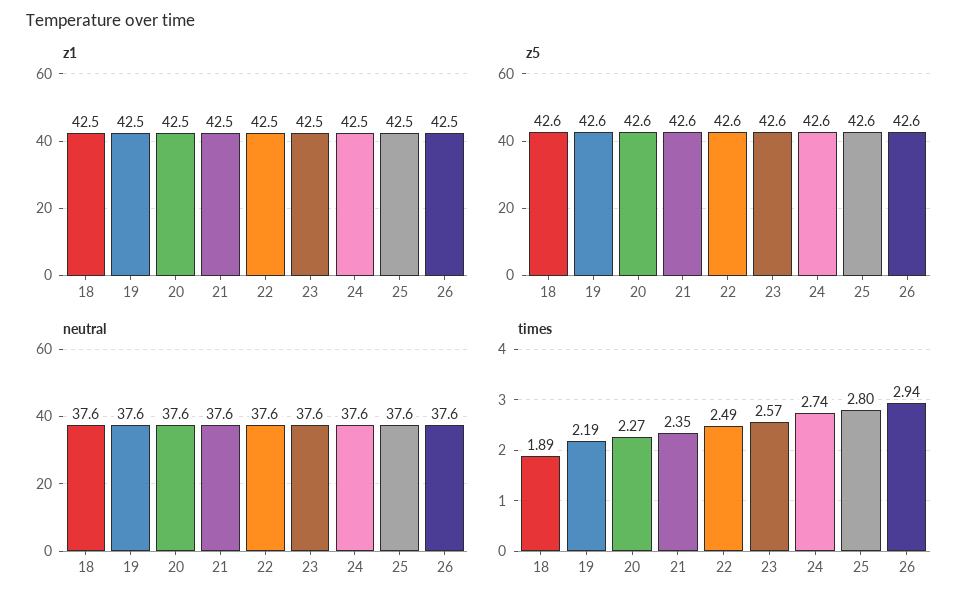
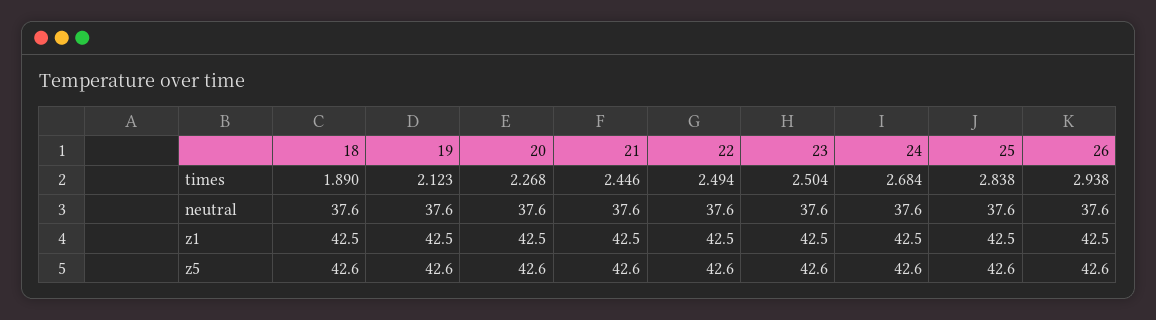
times, 19: 2.19 -> 2.123
times, 21: 2.35 -> 2.446
times, 23: 2.57 -> 2.504
times, 24: 2.74 -> 2.684
times, 25: 2.8 -> 2.838

